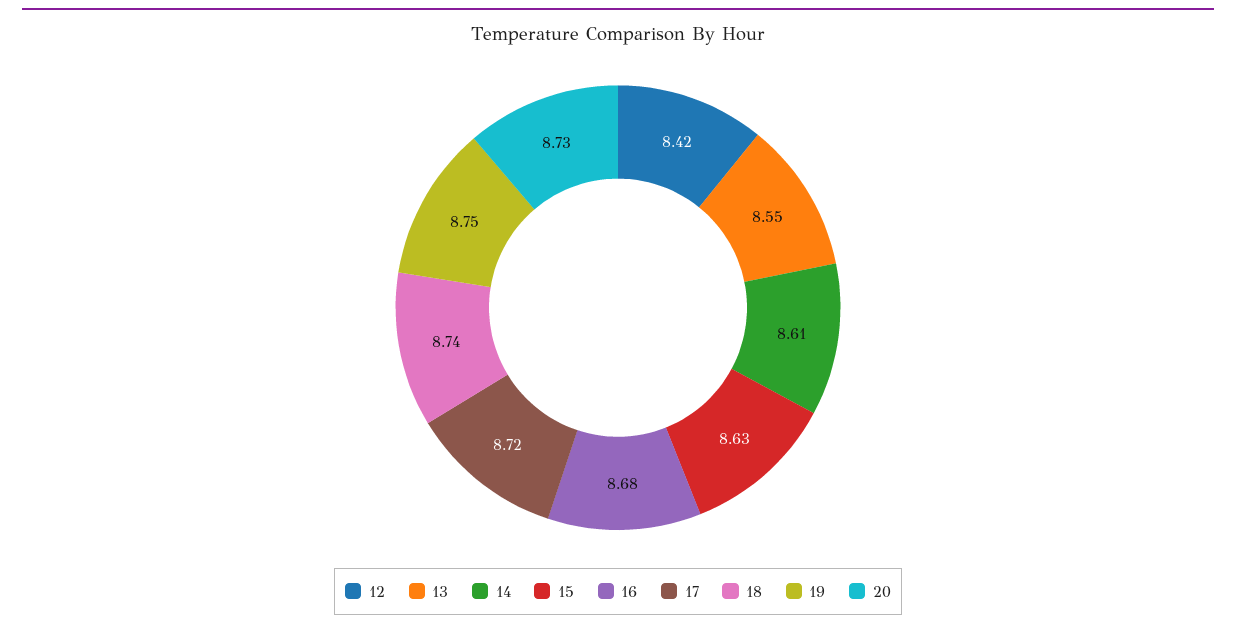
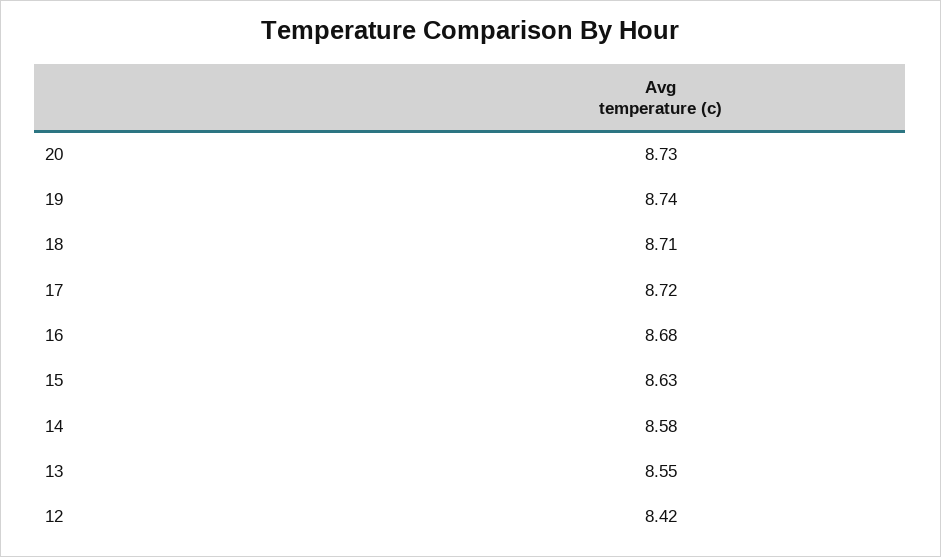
14: 8.61 -> 8.58
18: 8.74 -> 8.71
19: 8.75 -> 8.74

